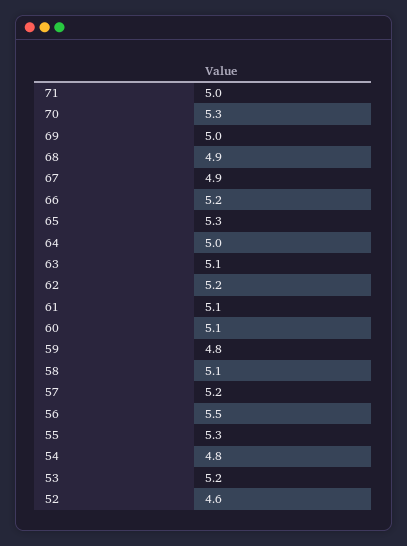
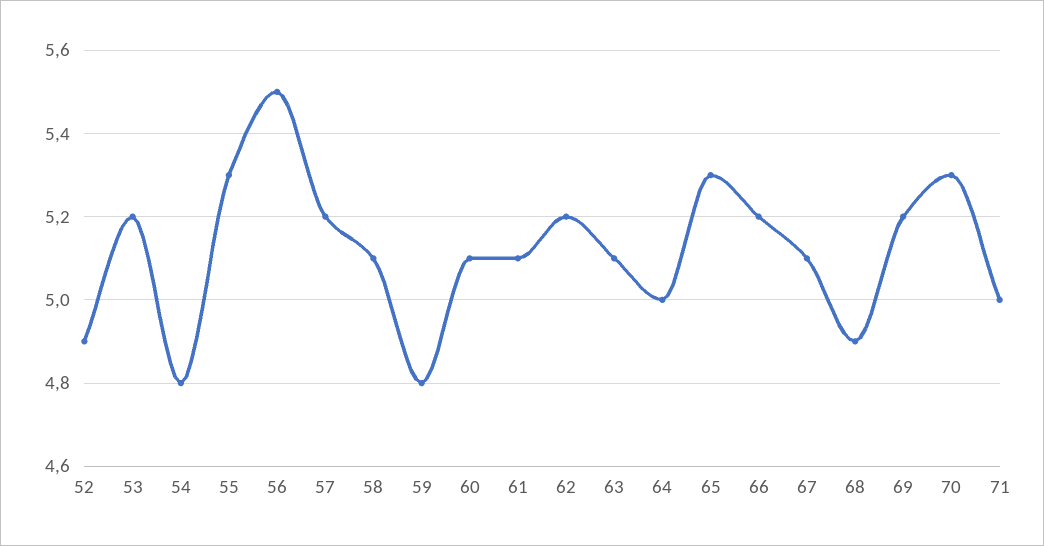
69: 5 -> 5.2
67: 4.9 -> 5.1
52: 4.6 -> 4.9

